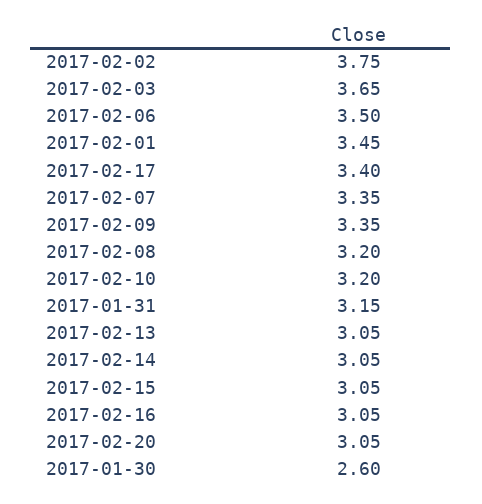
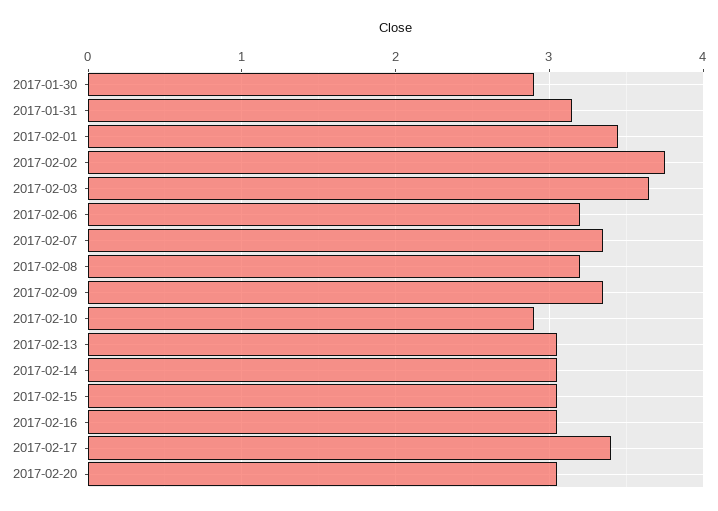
2017-02-06: 3.5 -> 3.2
2017-02-10: 3.2 -> 2.9
2017-01-30: 2.6 -> 2.9

